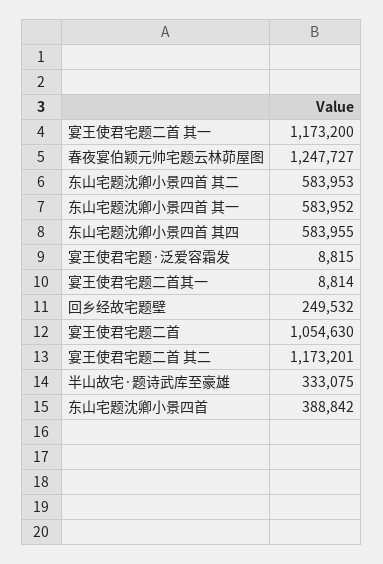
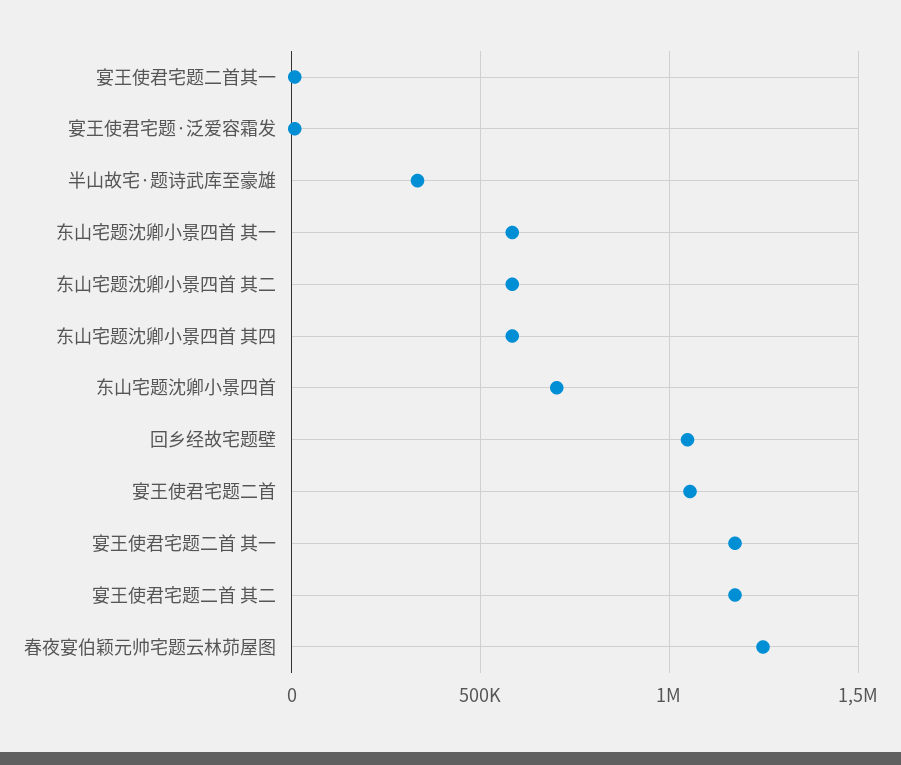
回乡经故宅题壁: 249532 -> 1050000
东山宅题沈卿小景四首: 388842 -> 700000

